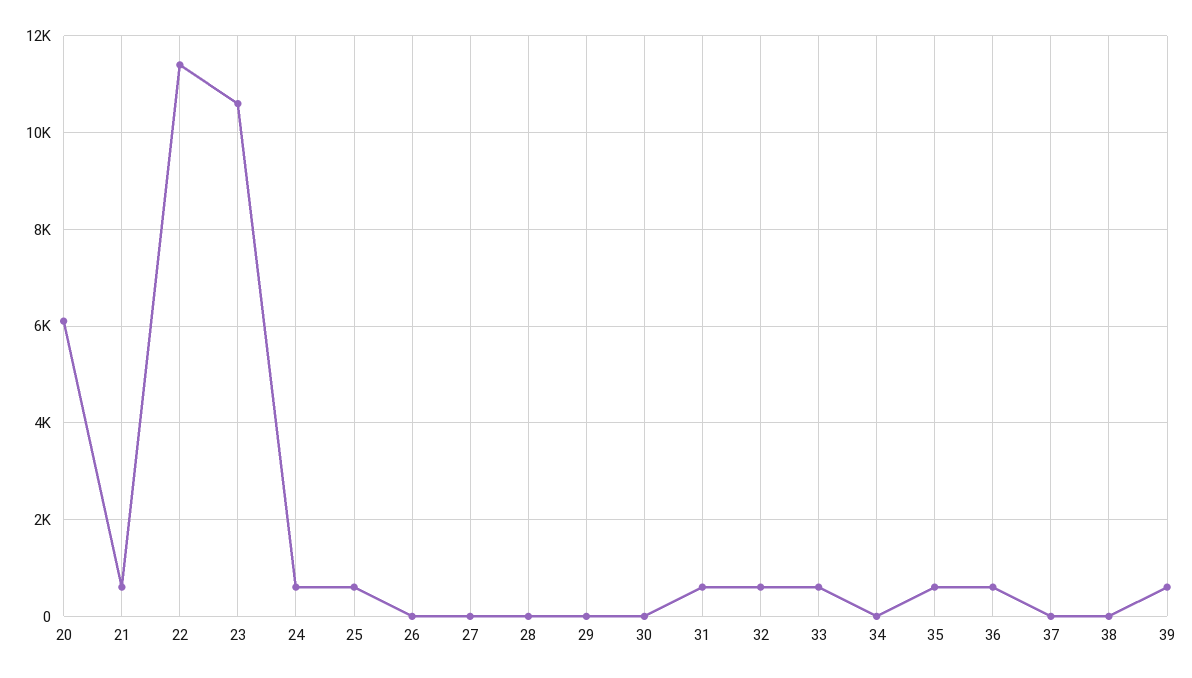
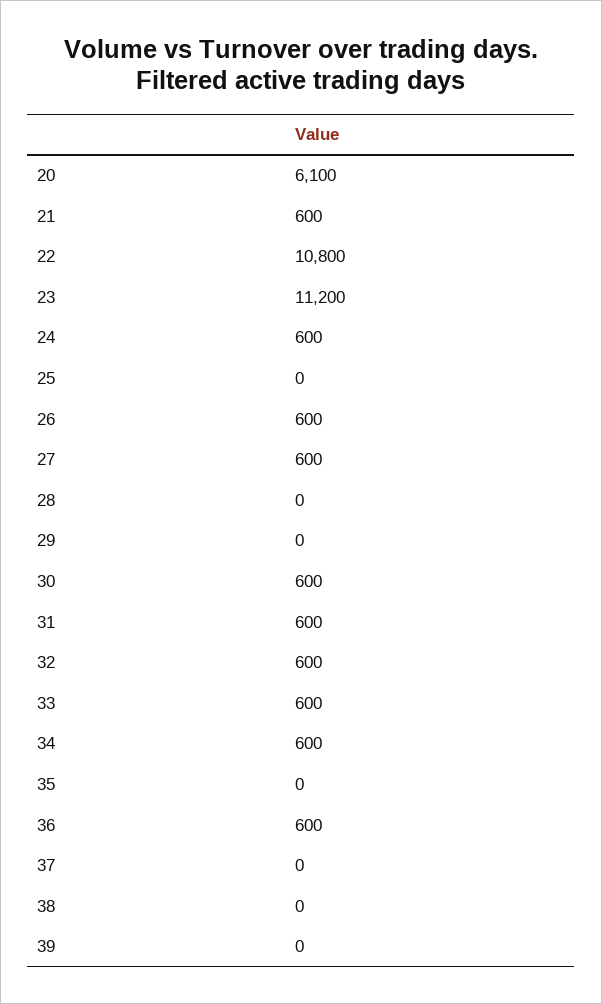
22: 11400 -> 10800
23: 10600 -> 11200
25: 600 -> 0
26: 0 -> 600
27: 0 -> 600
30: 0 -> 600
34: 0 -> 600
35: 600 -> 0
39: 600 -> 0

